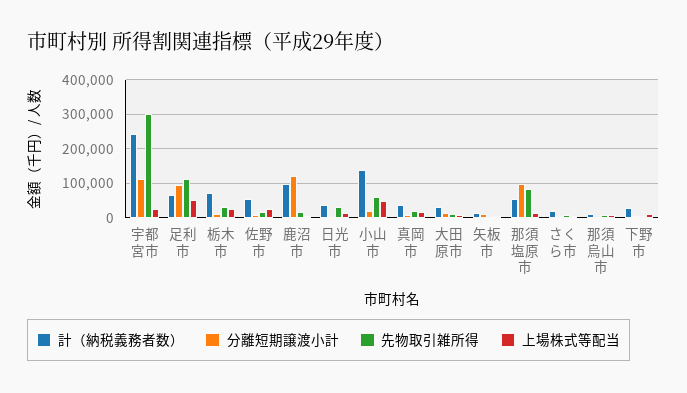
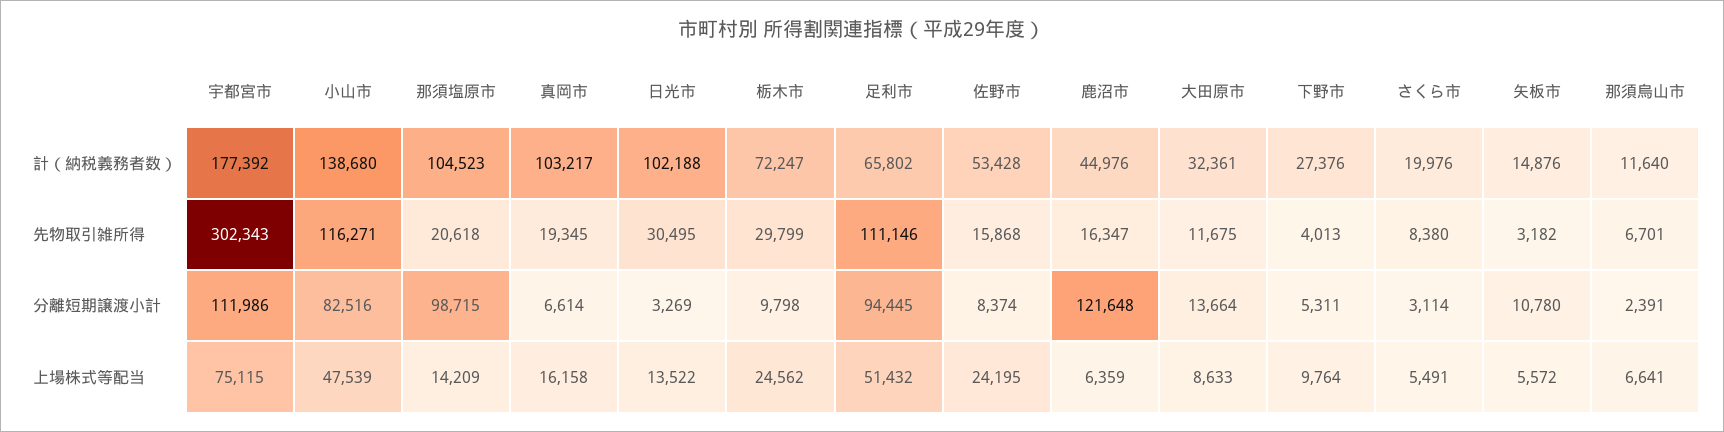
計（納税義務者数）, 宇都宮市: 240000 -> 177392
上場株式等配当, 宇都宮市: 20000 -> 75115
計（納税義務者数）, 鹿沼市: 100000 -> 44976
計（納税義務者数）, 日光市: 40000 -> 102188
分離短期譲渡小計, 小山市: 20000 -> 82516
先物取引雑所得, 小山市: 60000 -> 116271
計（納税義務者数）, 真岡市: 40000 -> 103217
計（納税義務者数）, 那須塩原市: 60000 -> 104523
先物取引雑所得, 那須塩原市: 80000 -> 20618

